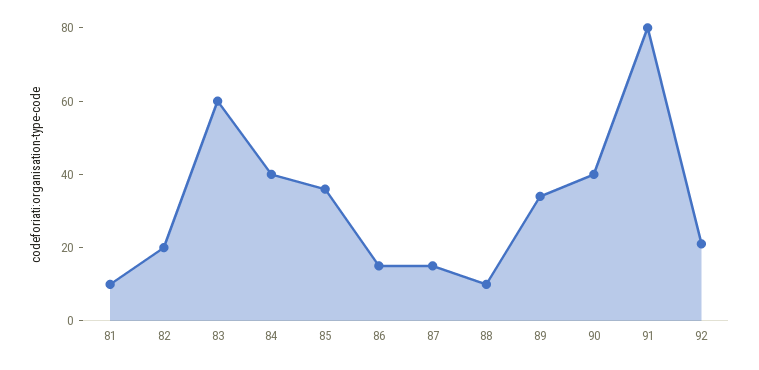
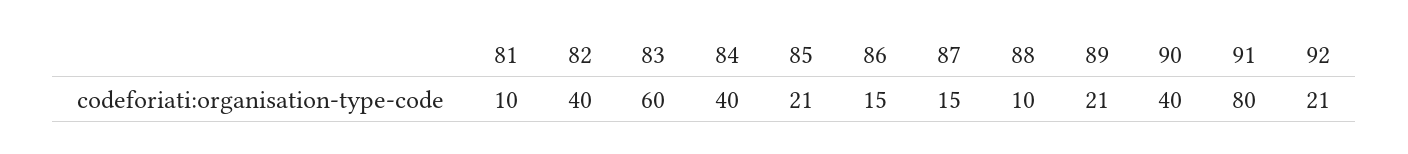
82: 20 -> 40
85: 35 -> 21
89: 35 -> 21

